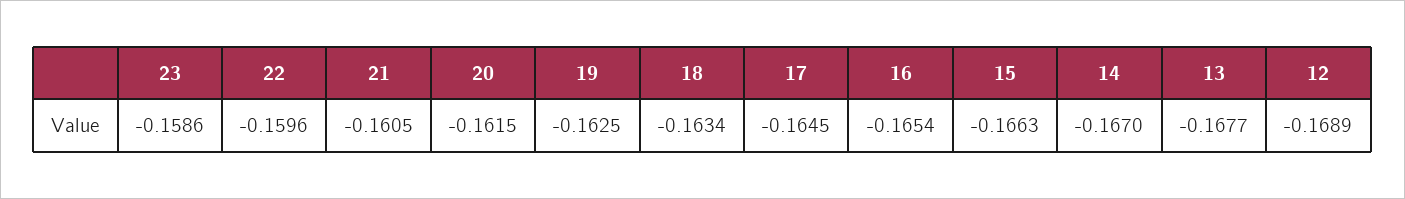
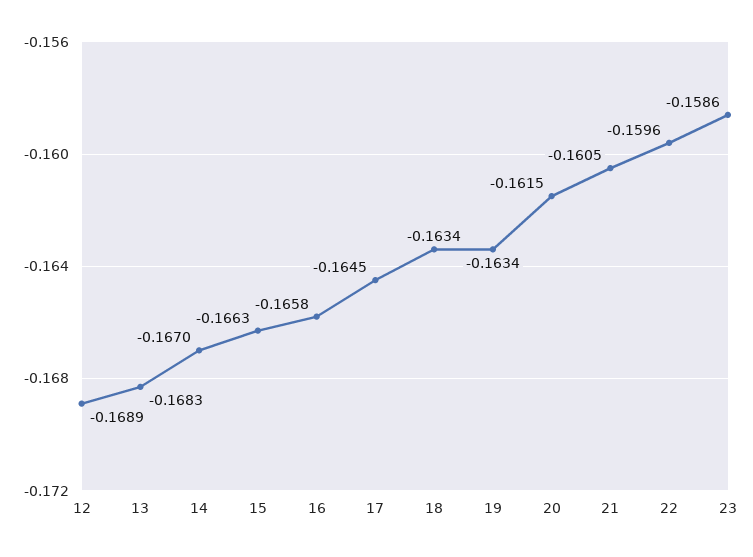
19: -0.1625 -> -0.1634
16: -0.1654 -> -0.1658
13: -0.1677 -> -0.1683

